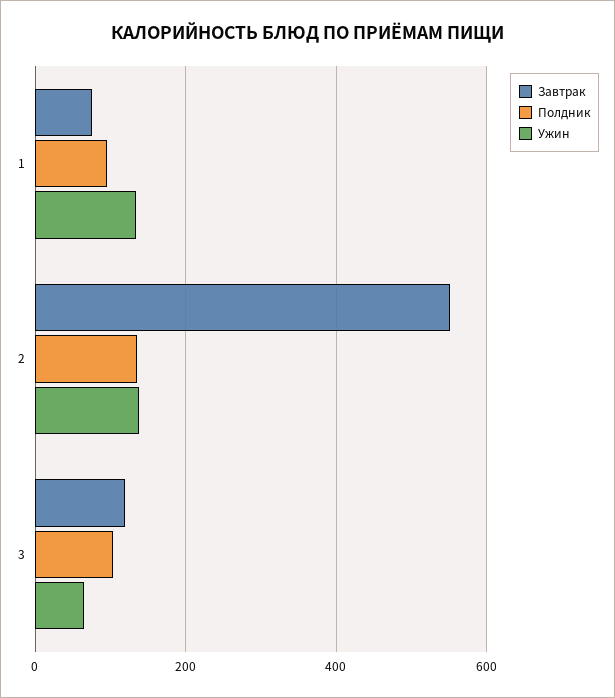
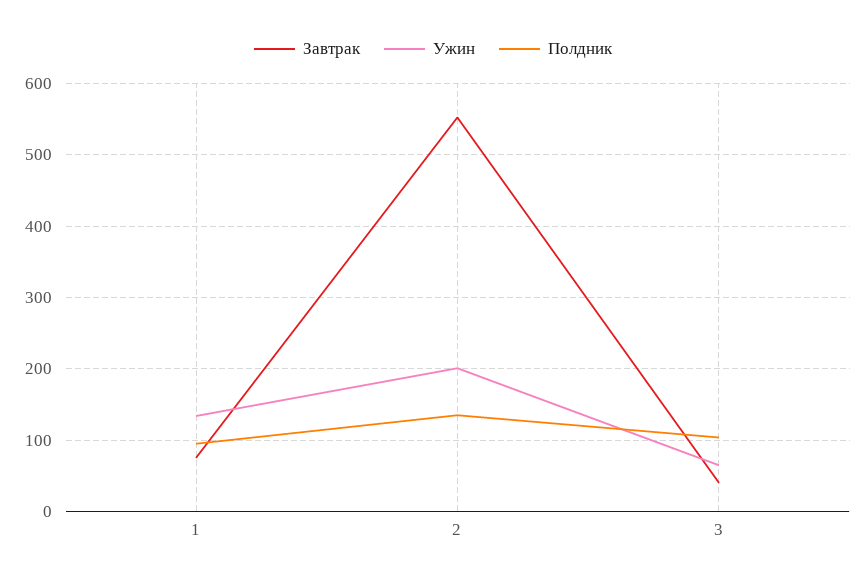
Ужин, 2: 140 -> 200
Завтрак, 3: 120 -> 40

